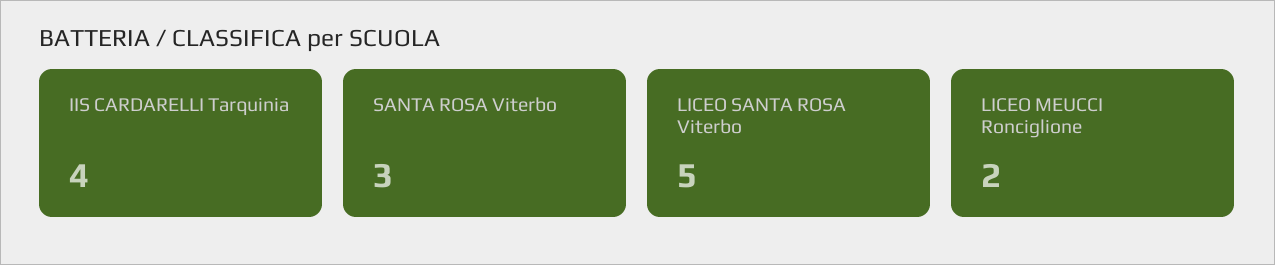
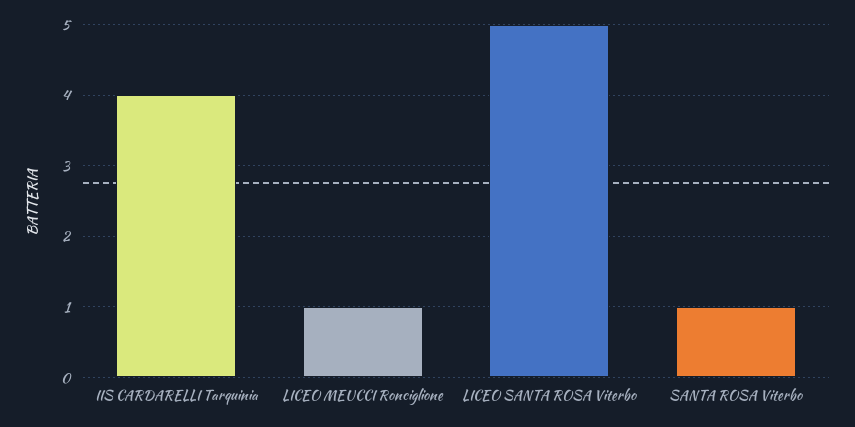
SANTA ROSA Viterbo: 3 -> 1
LICEO MEUCCI Ronciglione: 2 -> 1

